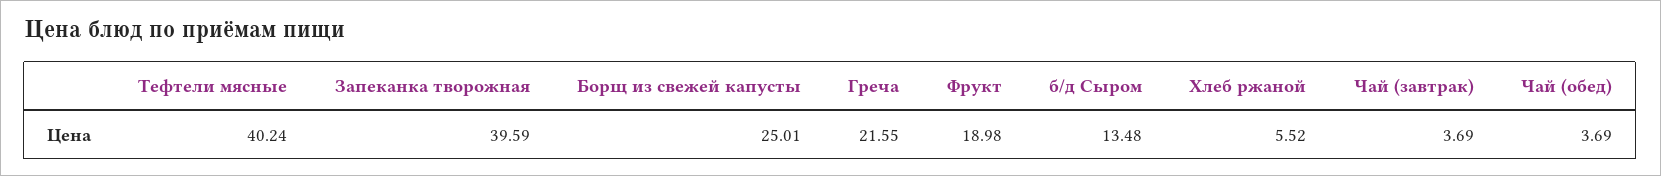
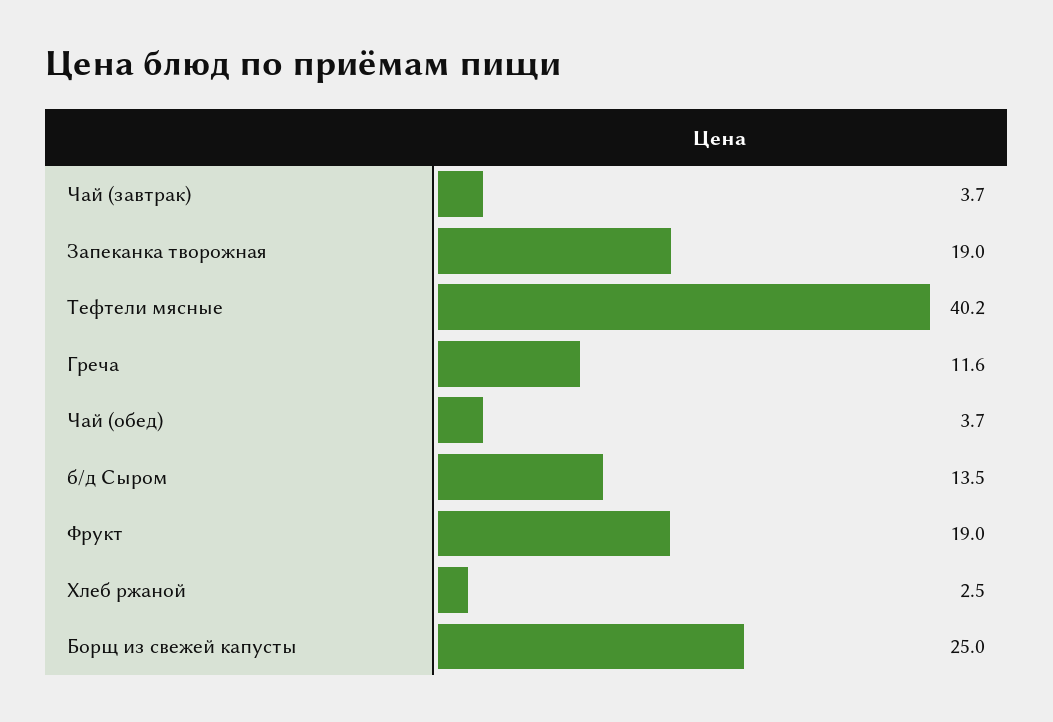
Запеканка творожная: 39.59 -> 19
Греча: 21.55 -> 11.6
Хлеб ржаной: 5.52 -> 2.5

